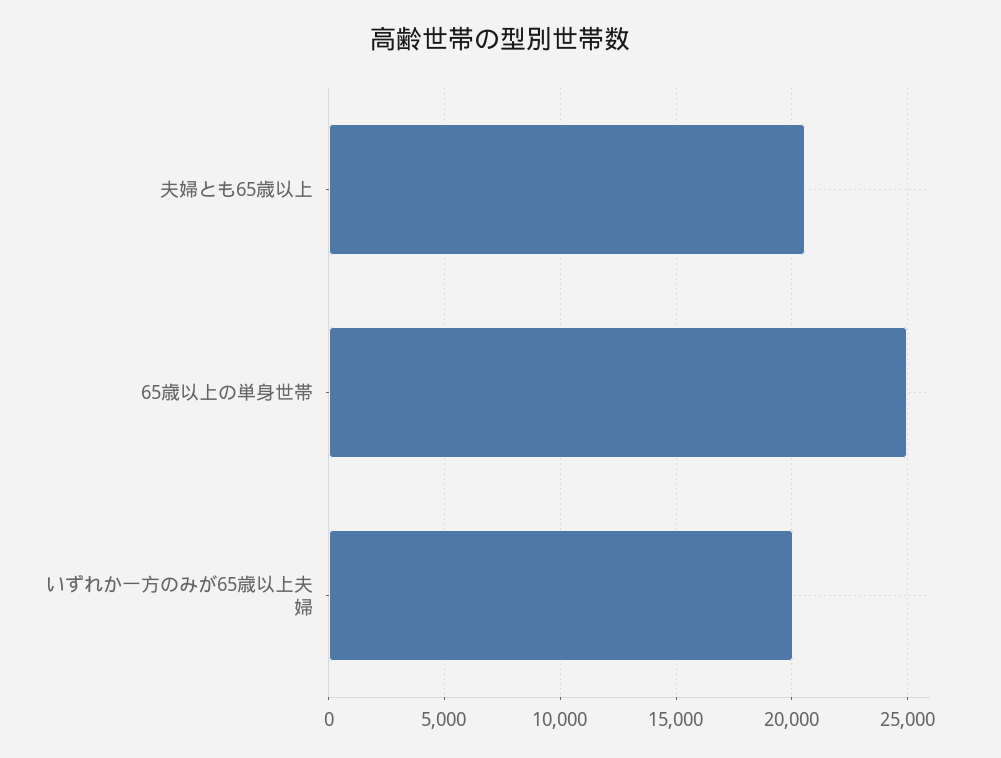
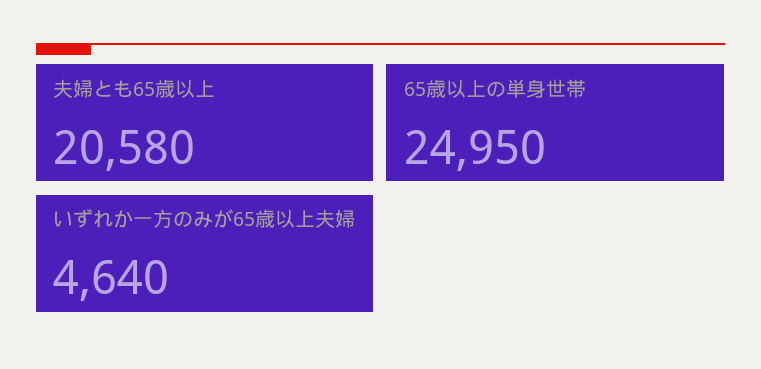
いずれか一方のみが65歳以上夫婦: 20000 -> 4640

